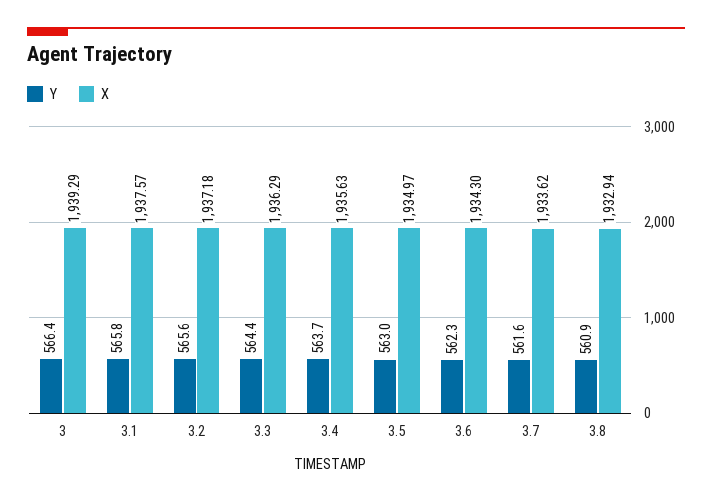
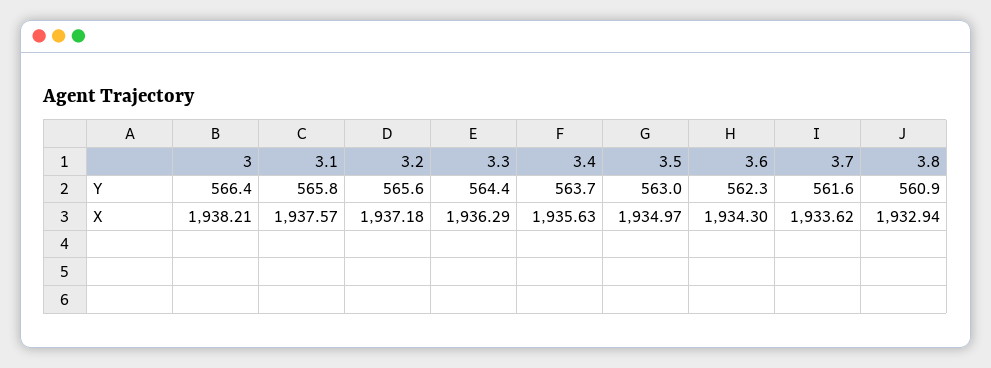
X, 3: 1939.29 -> 1938.21

